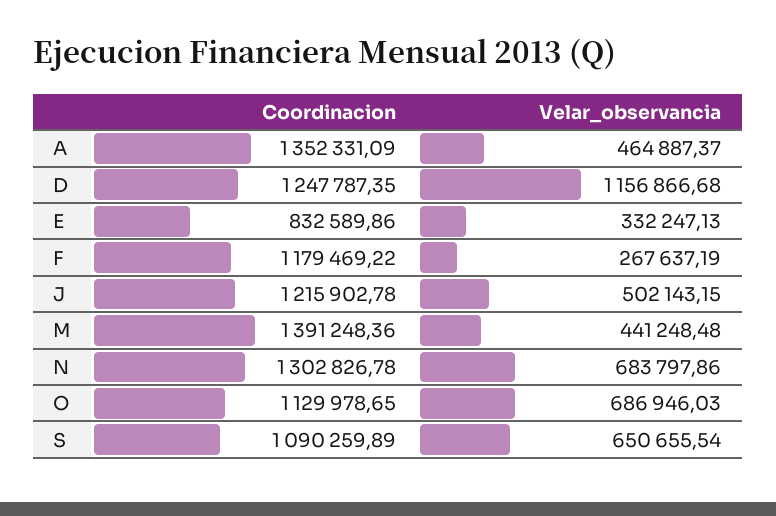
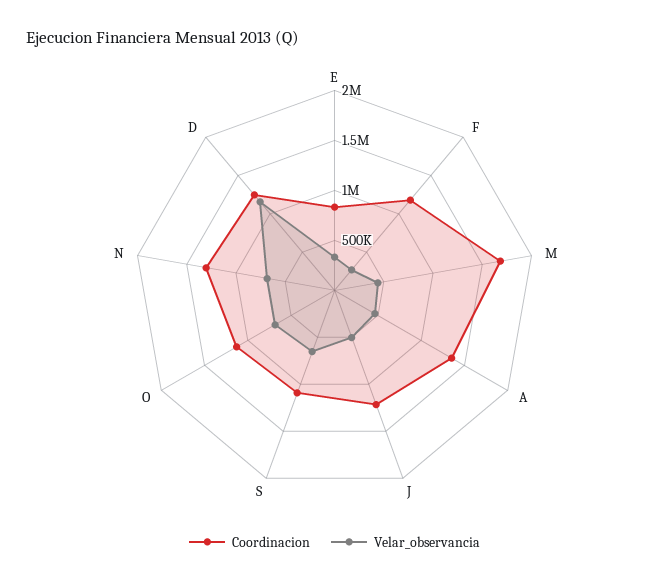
Coordinacion, M: 1391248.36 -> 1700000

